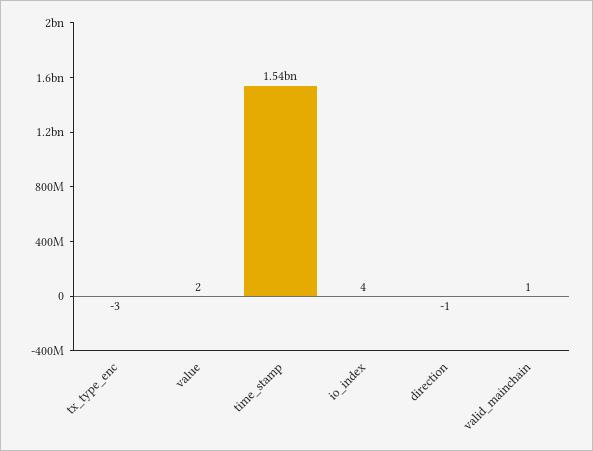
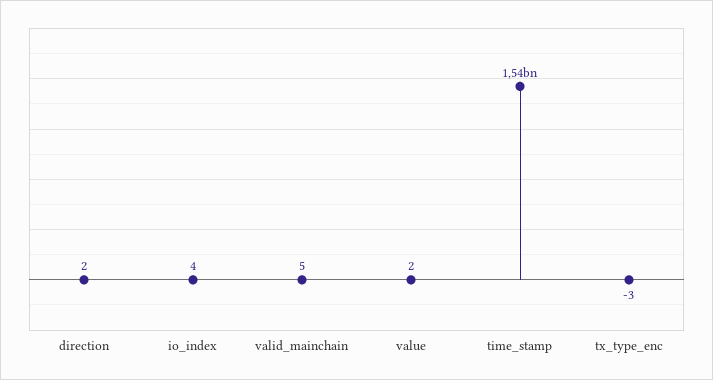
direction: -1 -> 2
valid_mainchain: 1 -> 5

